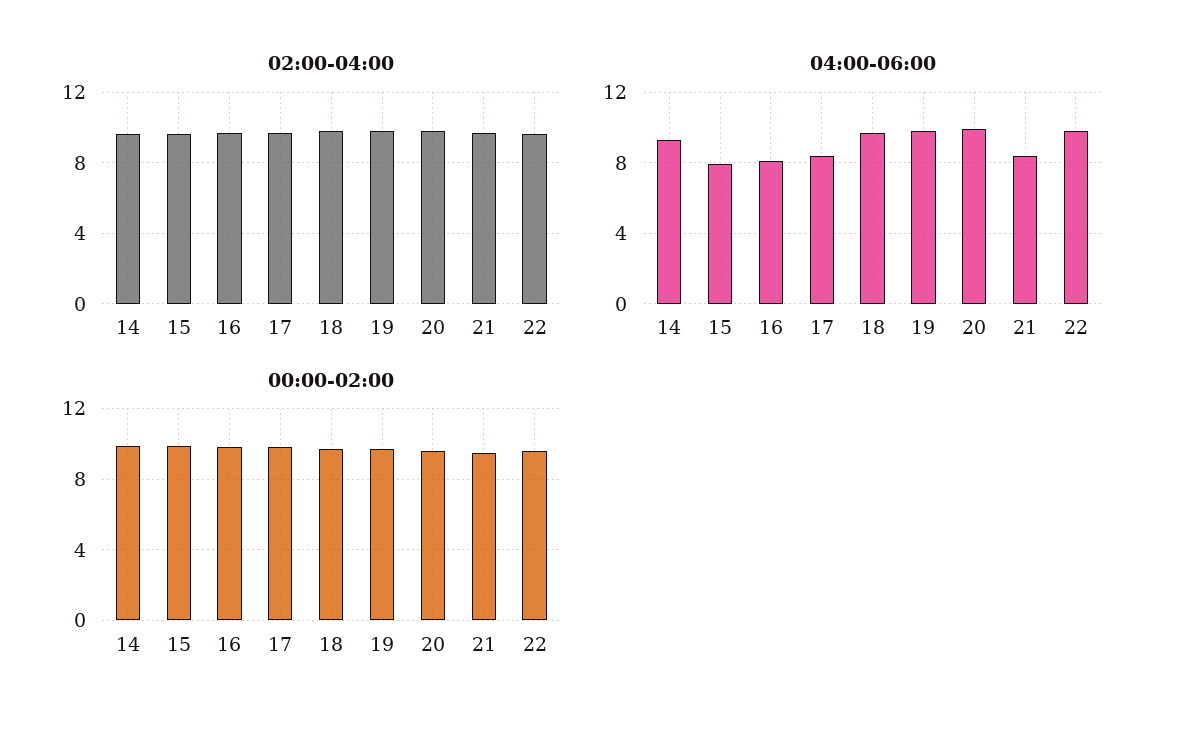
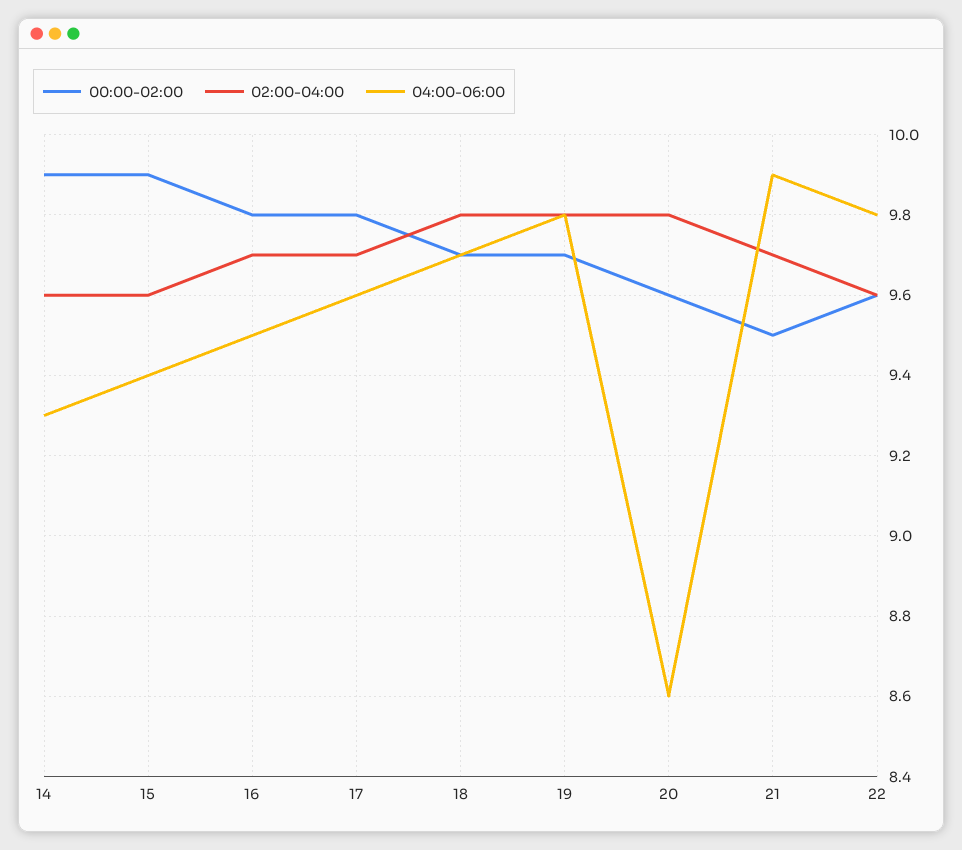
04:00-06:00, 15: 8 -> 9.4
04:00-06:00, 16: 8 -> 9.5
04:00-06:00, 17: 8.5 -> 9.6
04:00-06:00, 20: 10 -> 8.6
04:00-06:00, 21: 8.5 -> 9.9

